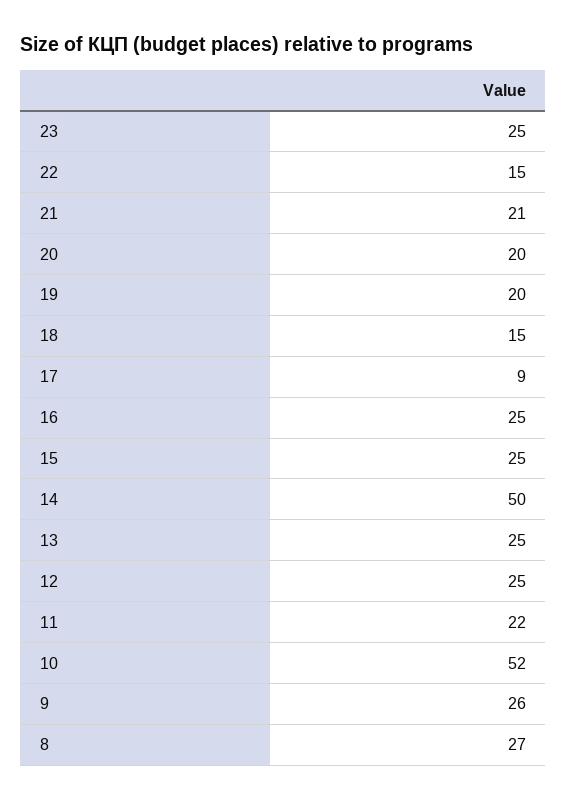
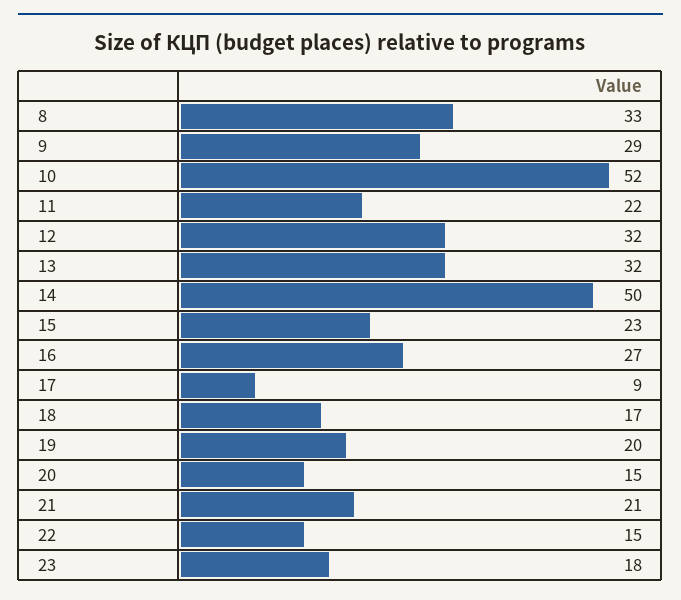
23: 25 -> 18
20: 20 -> 15
18: 15 -> 17
16: 25 -> 27
15: 25 -> 23
13: 25 -> 32
12: 25 -> 32
9: 26 -> 29
8: 27 -> 33

